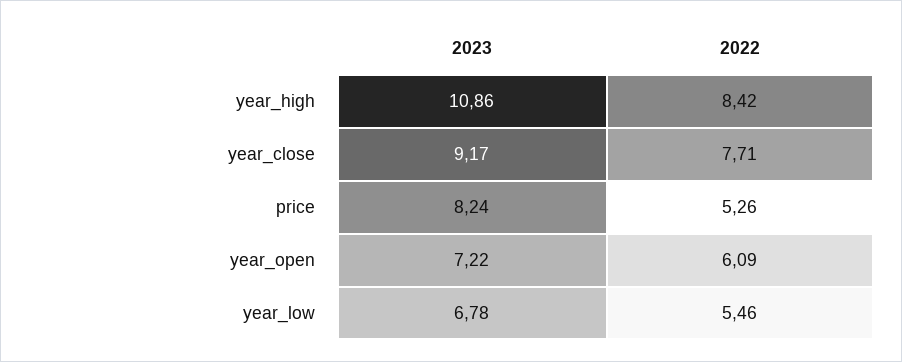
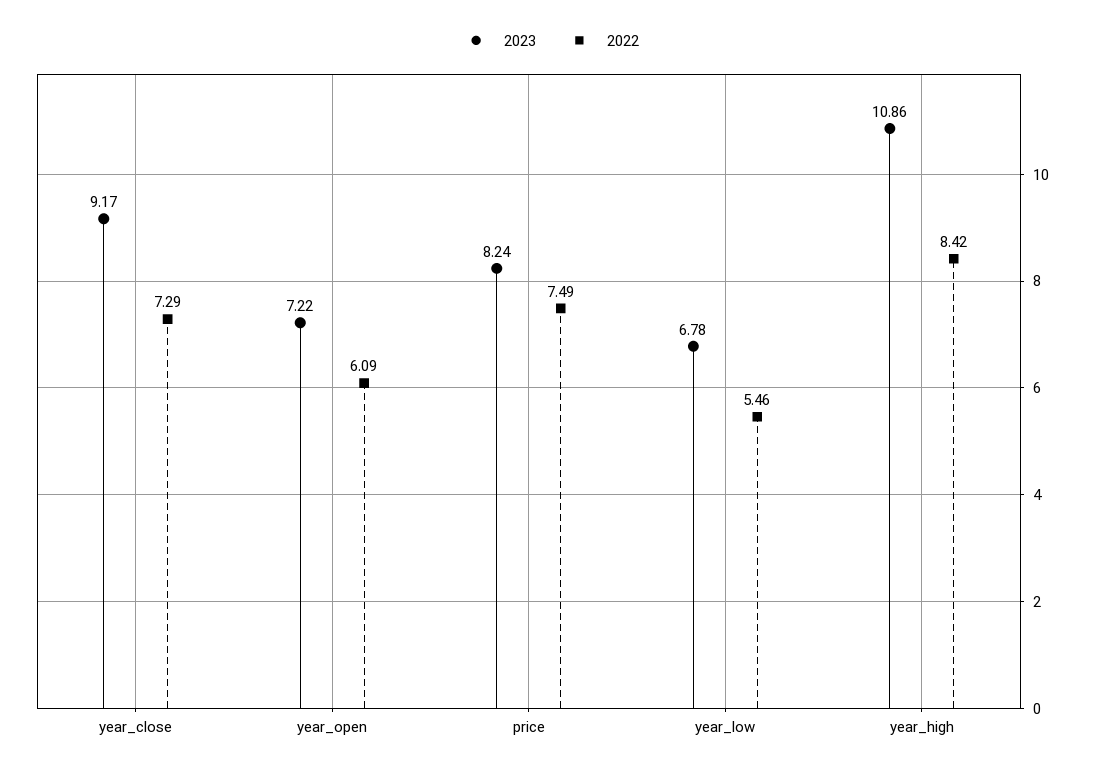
2022, year_close: 7.71 -> 7.29
2022, price: 5.26 -> 7.49

